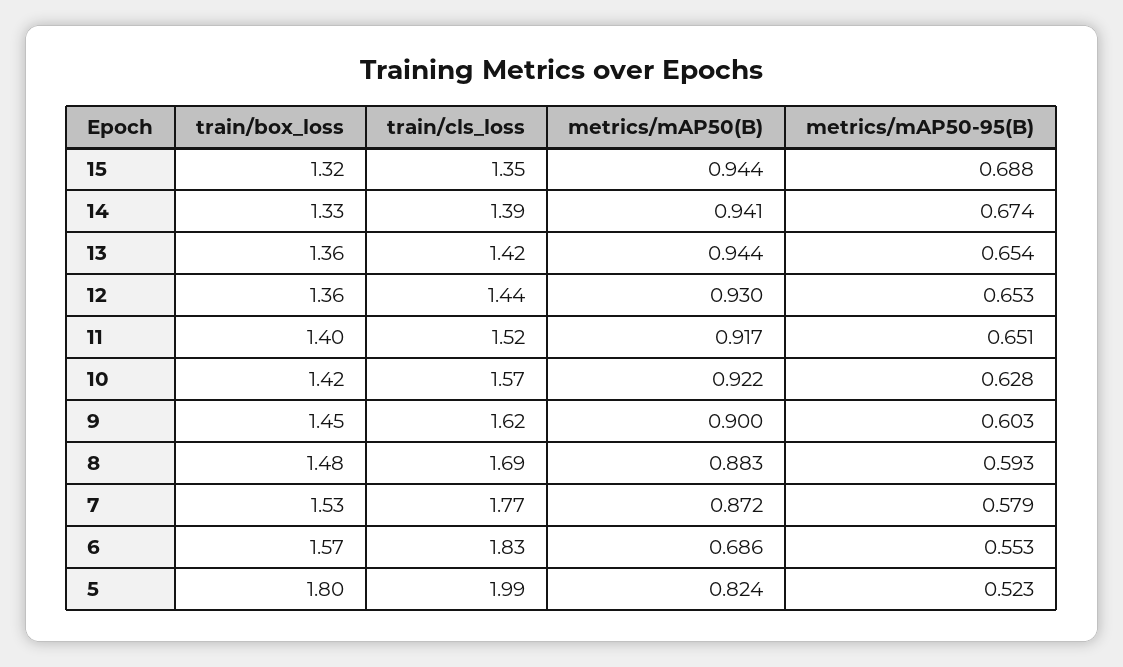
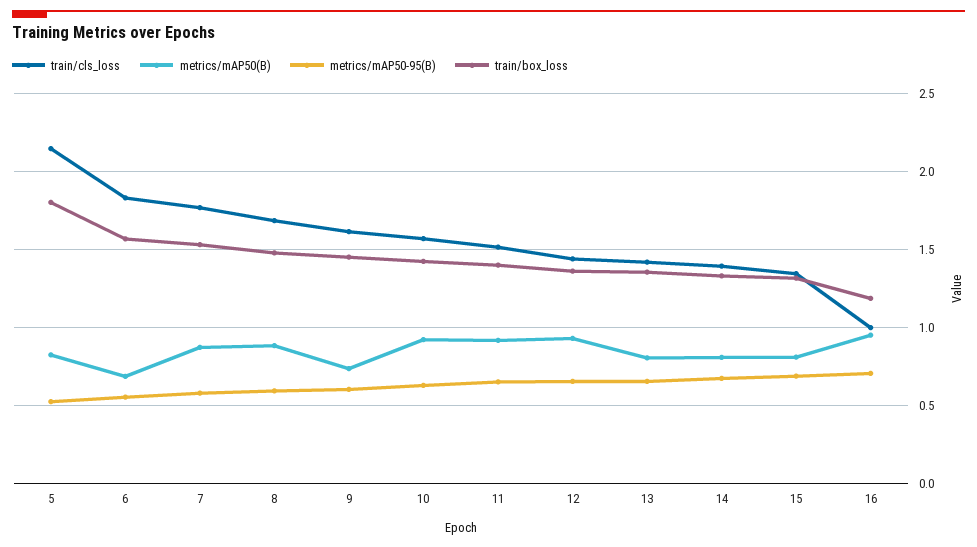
metrics/mAP50(B), 15: 0.944 -> 0.8
metrics/mAP50(B), 14: 0.941 -> 0.8
metrics/mAP50(B), 13: 0.944 -> 0.8
metrics/mAP50(B), 9: 0.9 -> 0.75
train/cls_loss, 5: 1.99 -> 2.15
train/cls_loss, 16: none -> 1
metrics/mAP50(B), 16: none -> 0.95
metrics/mAP50-95(B), 16: none -> 0.7
train/box_loss, 16: none -> 1.2

